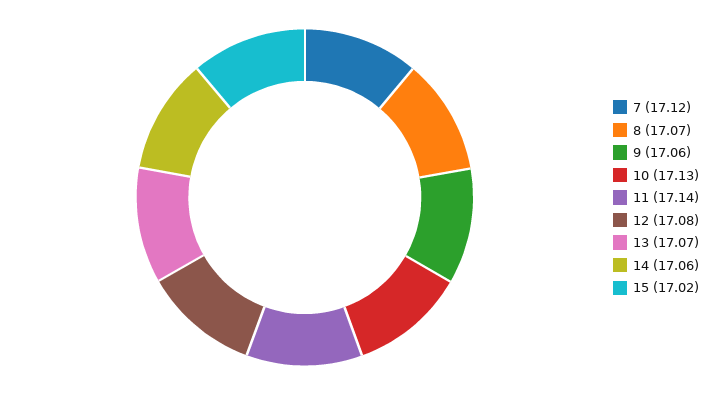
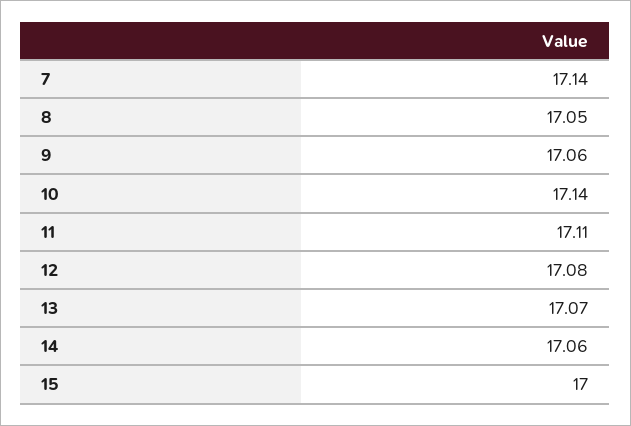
7: 17.12 -> 17.14
8: 17.07 -> 17.05
10: 17.13 -> 17.14
11: 17.14 -> 17.11
15: 17.02 -> 17

